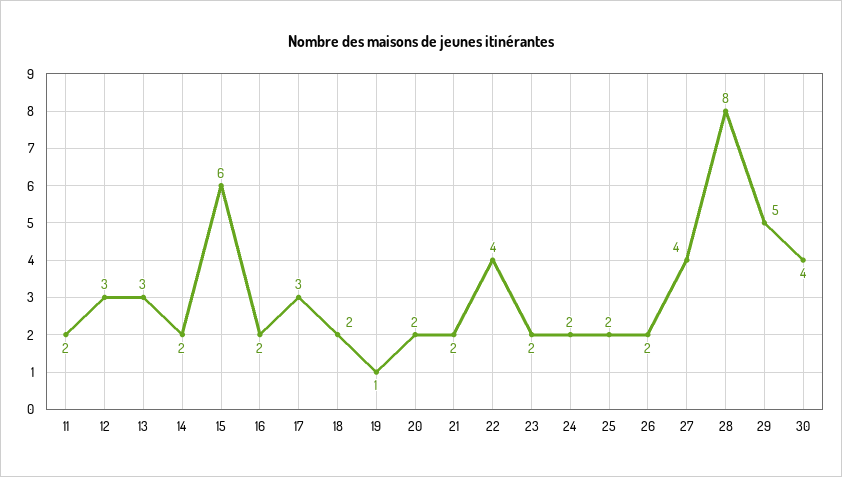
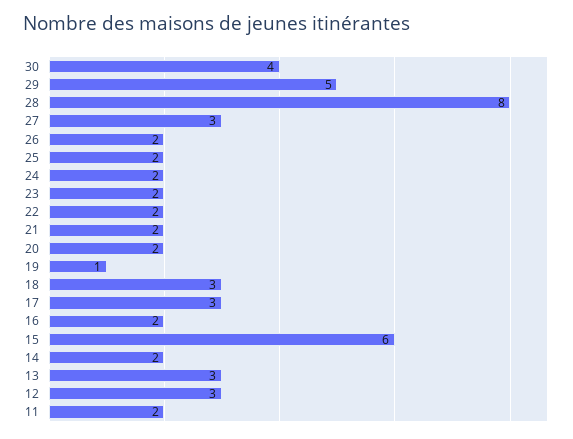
18: 2 -> 3
22: 4 -> 2
27: 4 -> 3

